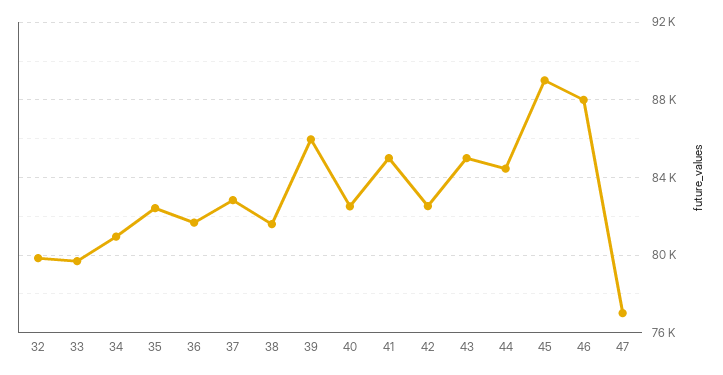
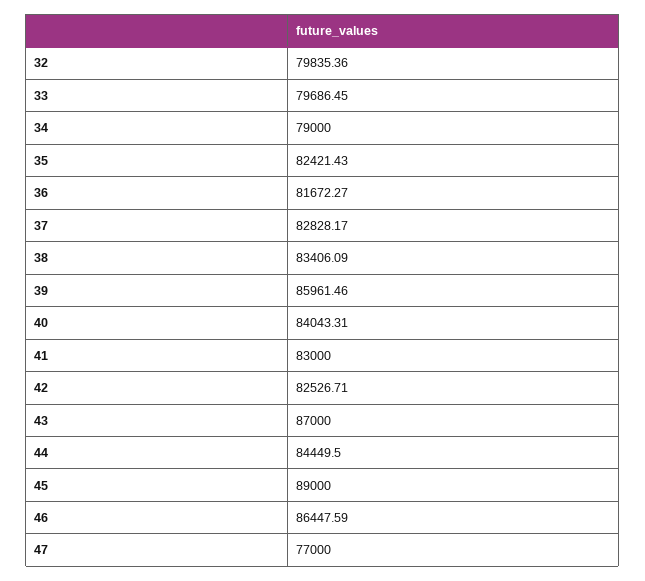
34: 81000 -> 79000
38: 81500 -> 83406.09
40: 82500 -> 84043.31
41: 85000 -> 83000
43: 85000 -> 87000
46: 88000 -> 86447.59

